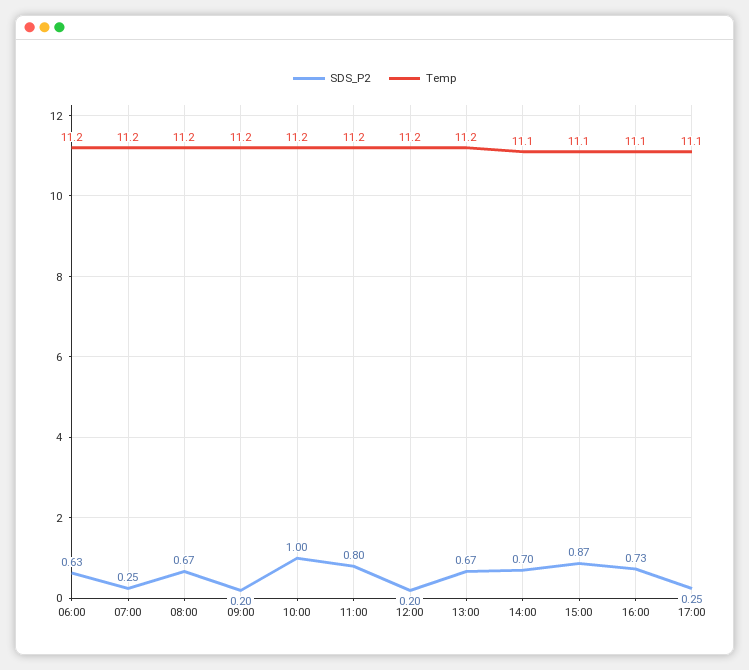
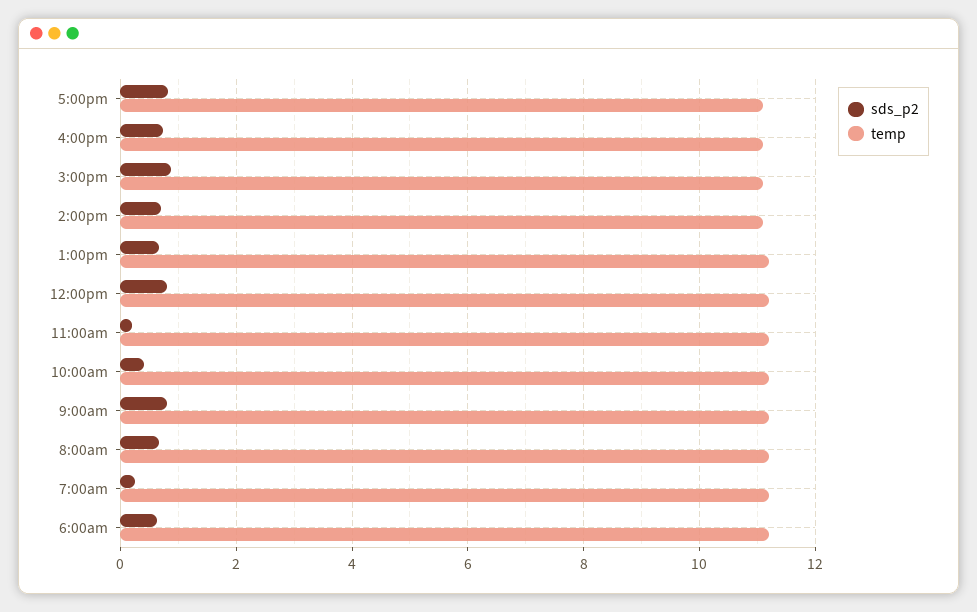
SDS_P2, 09:00: 0.2 -> 0.8
SDS_P2, 10:00: 1 -> 0.4
SDS_P2, 11:00: 0.8 -> 0.2
SDS_P2, 12:00: 0.2 -> 0.8
SDS_P2, 17:00: 0.25 -> 0.8

